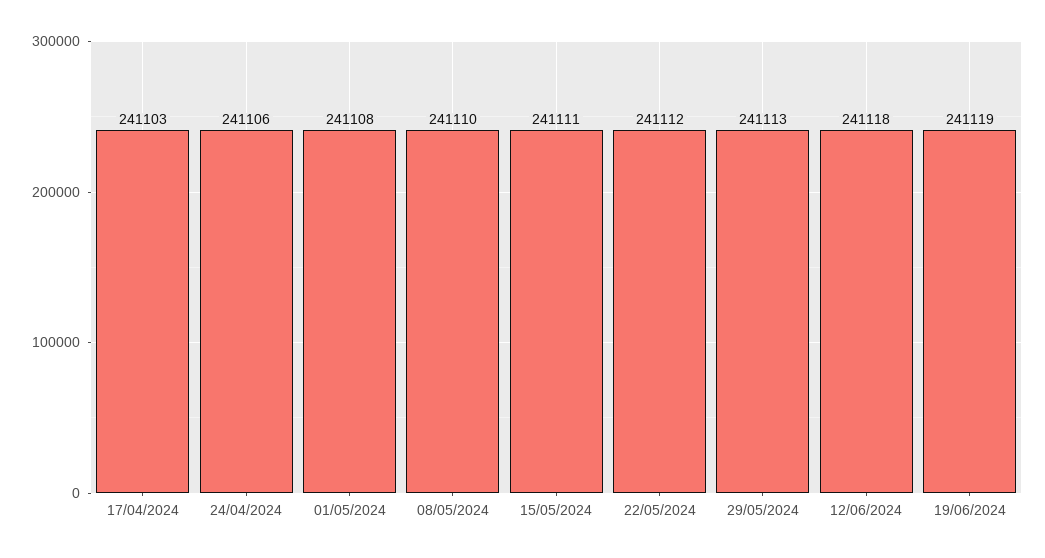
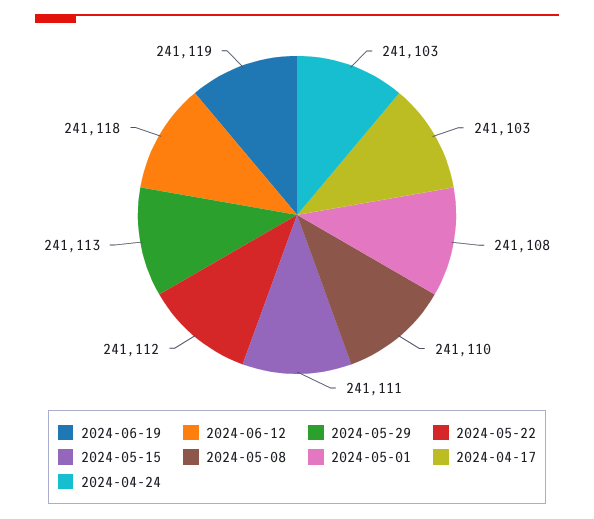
24/04/2024: 241106 -> 241103

